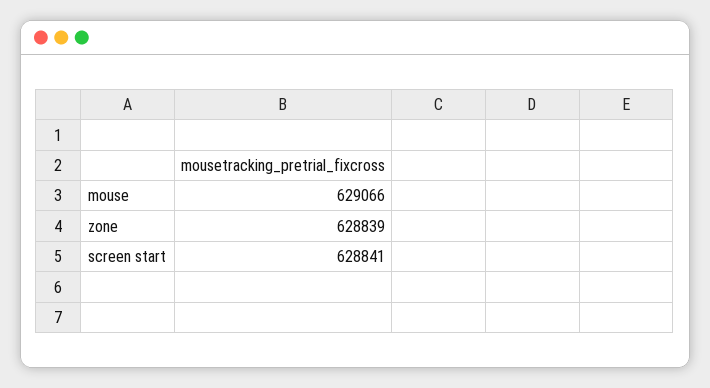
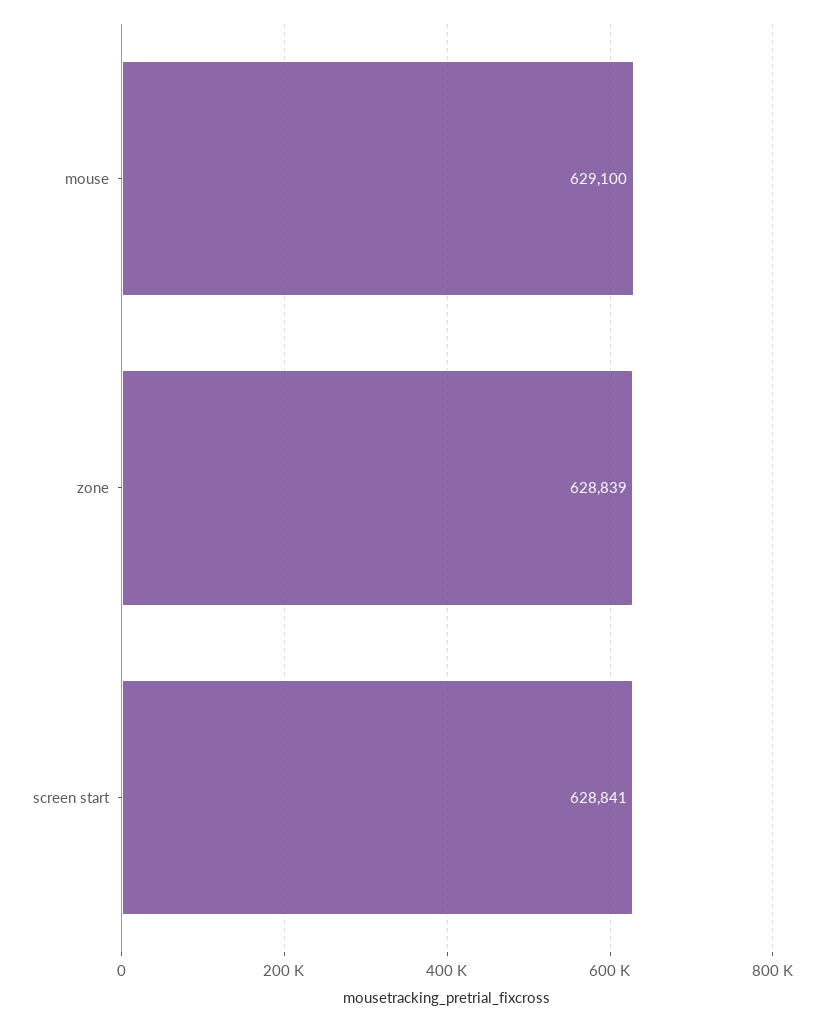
mouse: 629066 -> 629100

